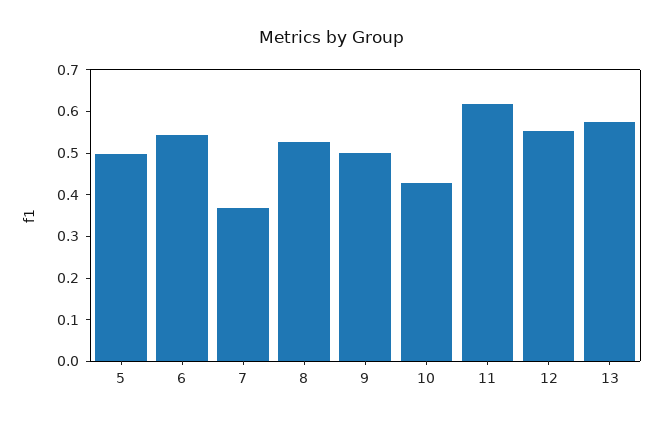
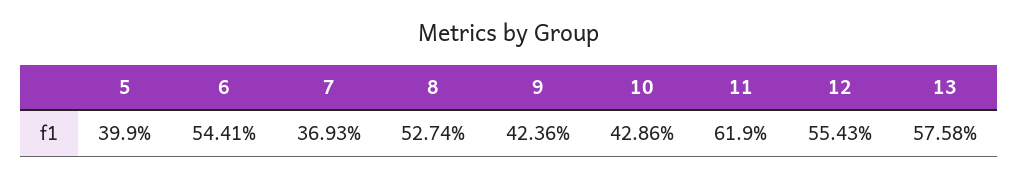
5: 0.5 -> 0.399
9: 0.5 -> 0.4236

